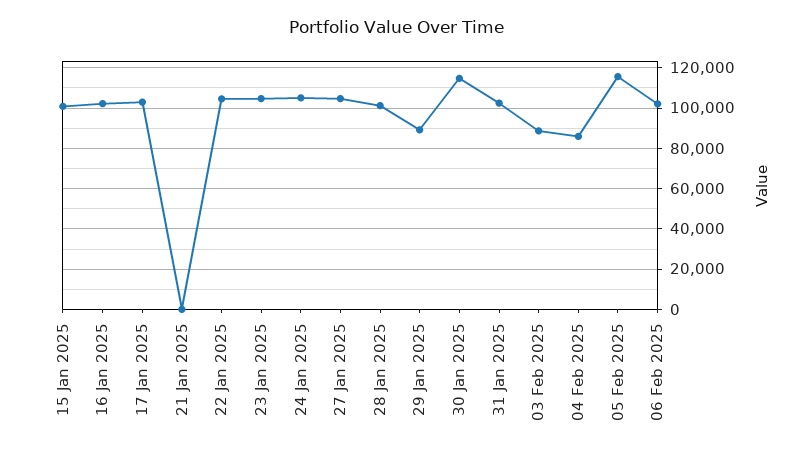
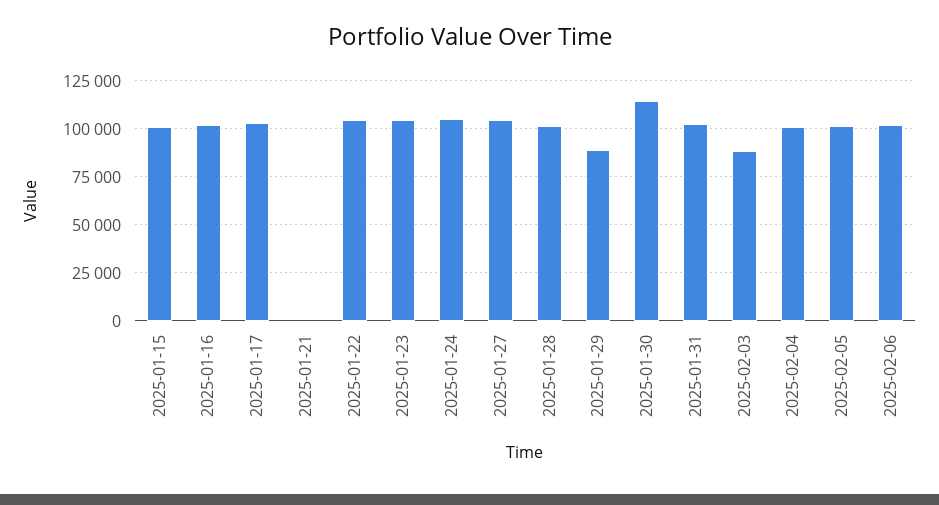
04 Feb 2025: 85000 -> 100000
05 Feb 2025: 115000 -> 100000

